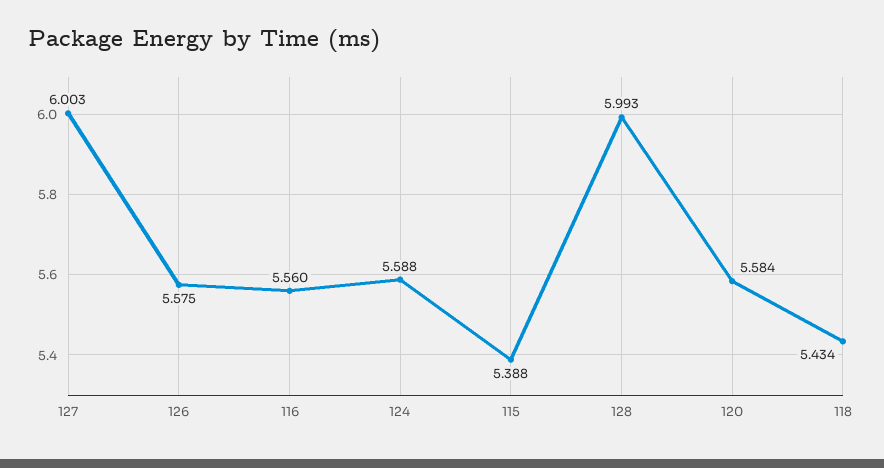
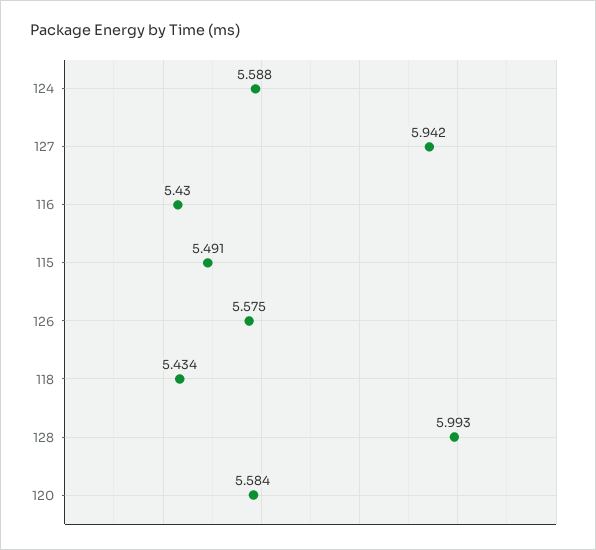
127: 6.003 -> 5.942
116: 5.56 -> 5.43
115: 5.388 -> 5.491

